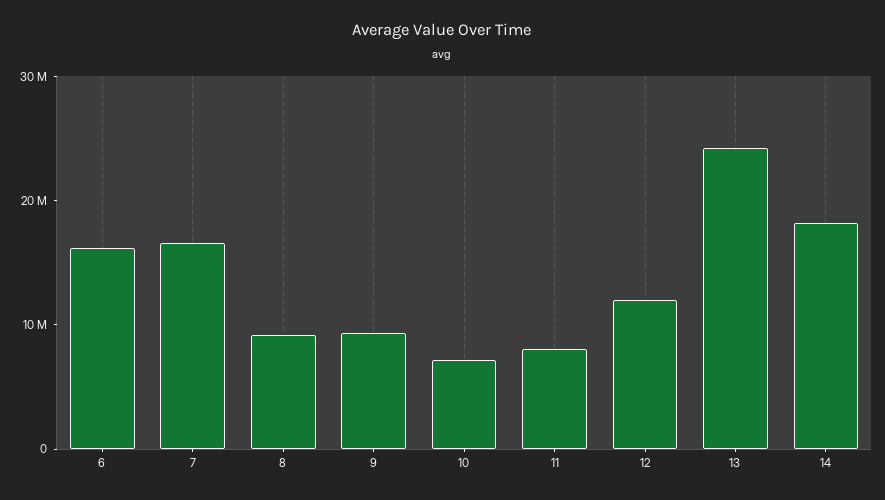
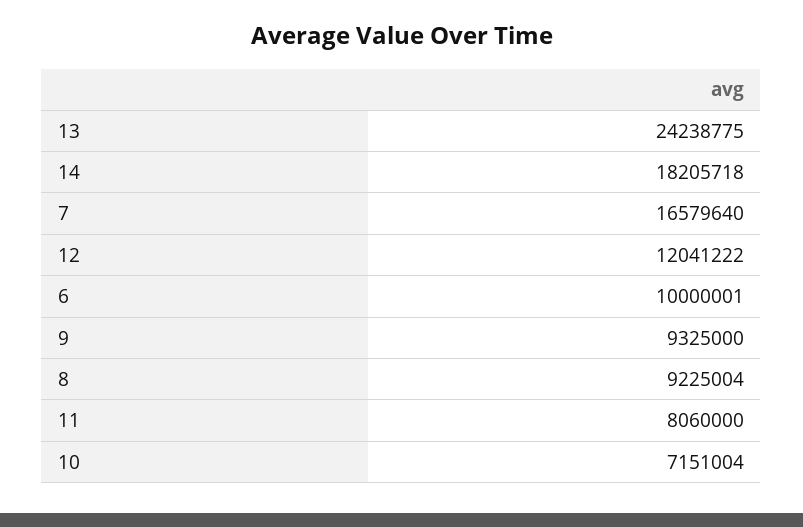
6: 16000000 -> 10000001

